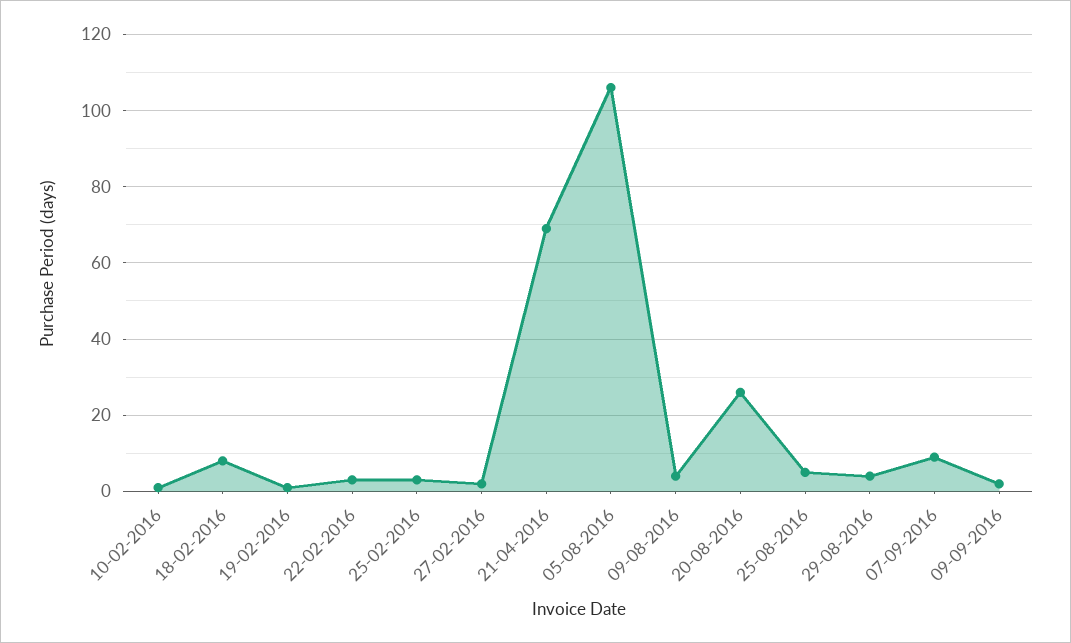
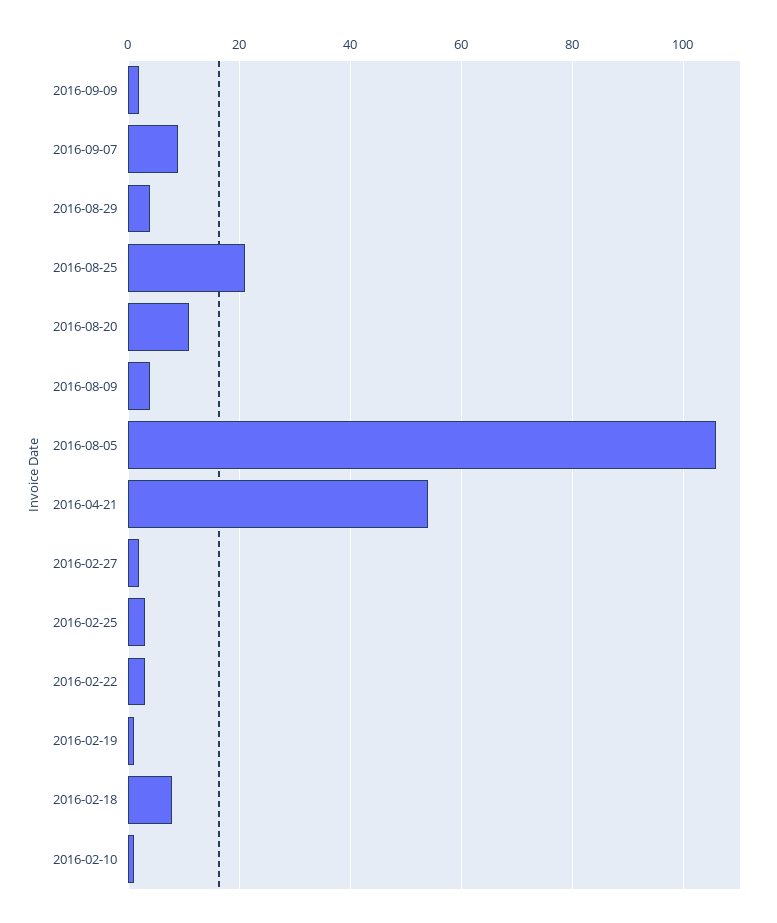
21-04-2016: 70 -> 55
20-08-2016: 25 -> 10
25-08-2016: 5 -> 20

